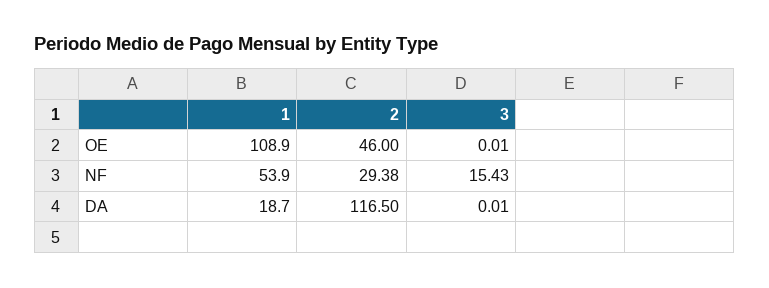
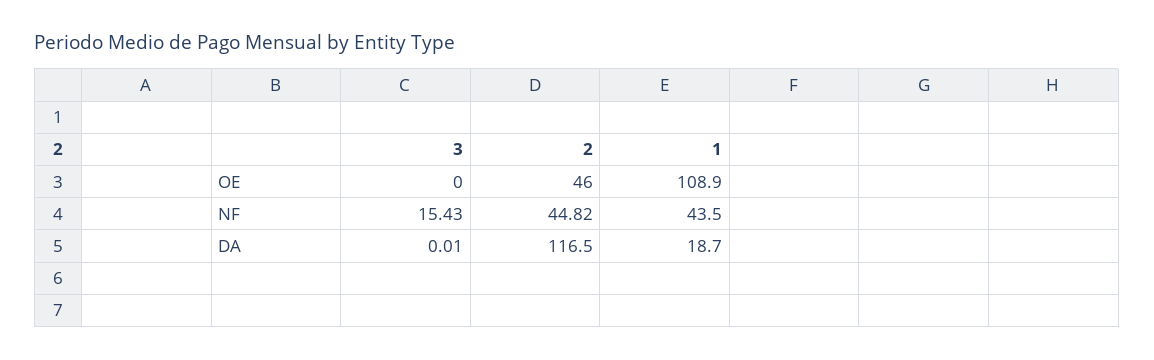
3, OE: 0.01 -> 0
1, NF: 53.9 -> 43.5
2, NF: 29.38 -> 44.82

